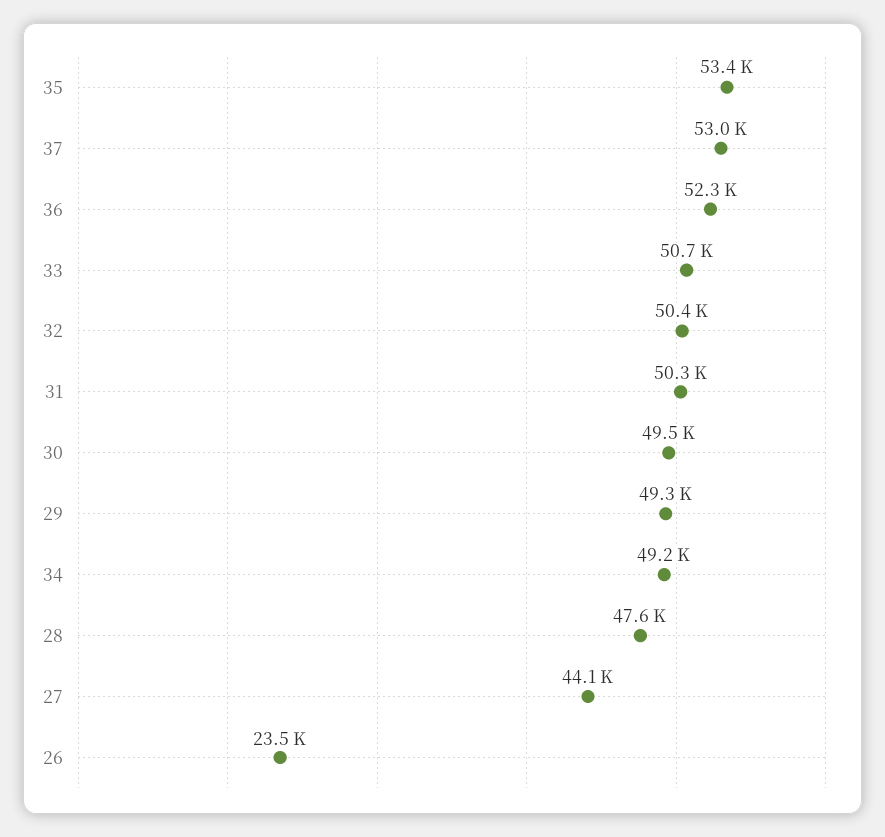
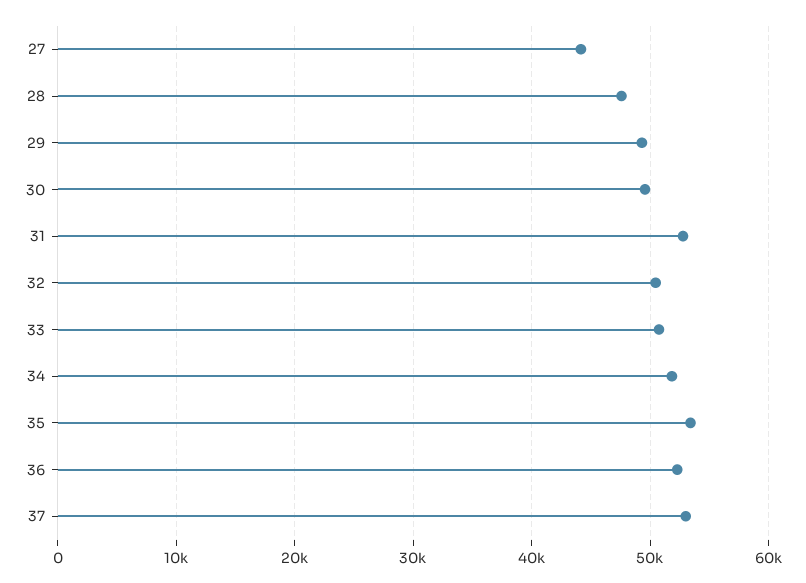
31: 50300 -> 53000
34: 49200 -> 52000
26: 23500 -> none

